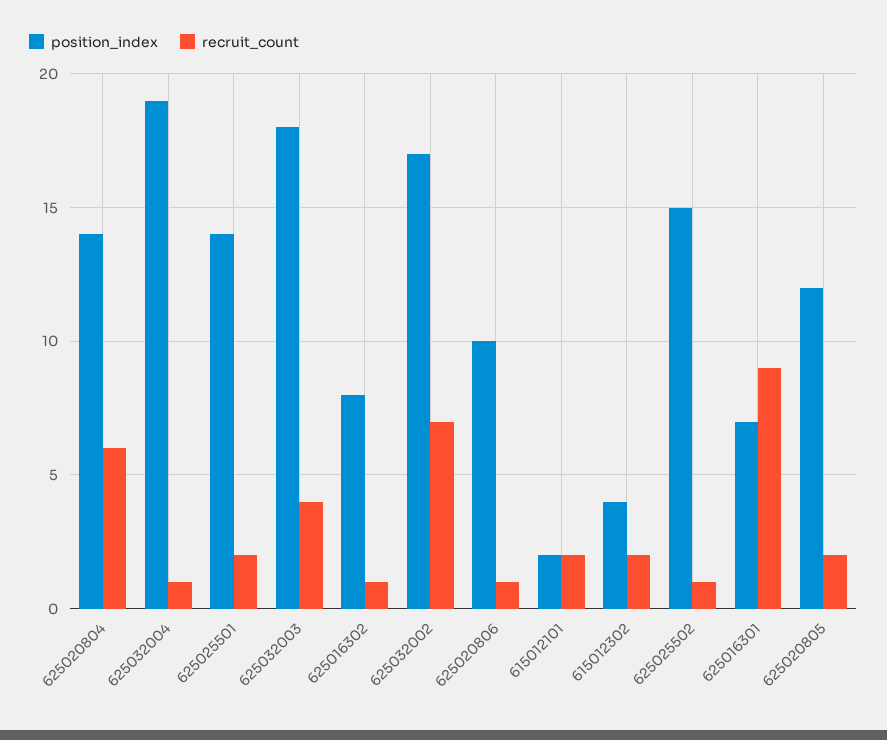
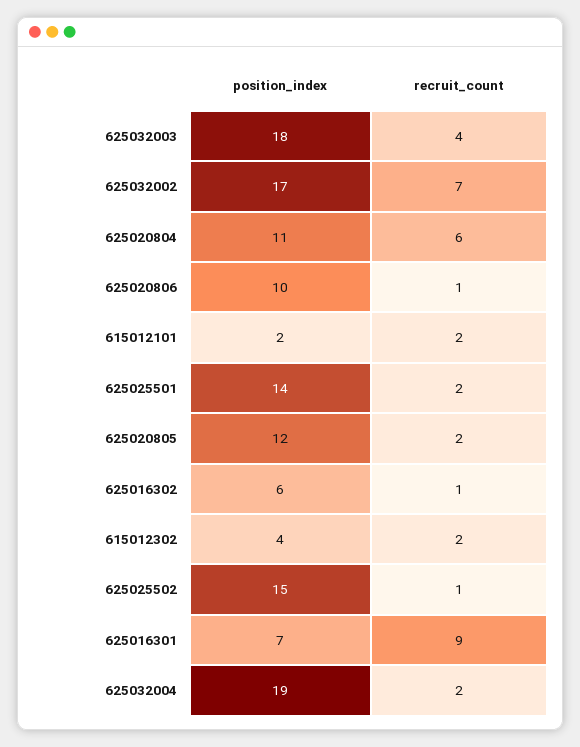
position_index, 625020804: 14 -> 11
recruit_count, 625032004: 1 -> 2
position_index, 625016302: 8 -> 6

